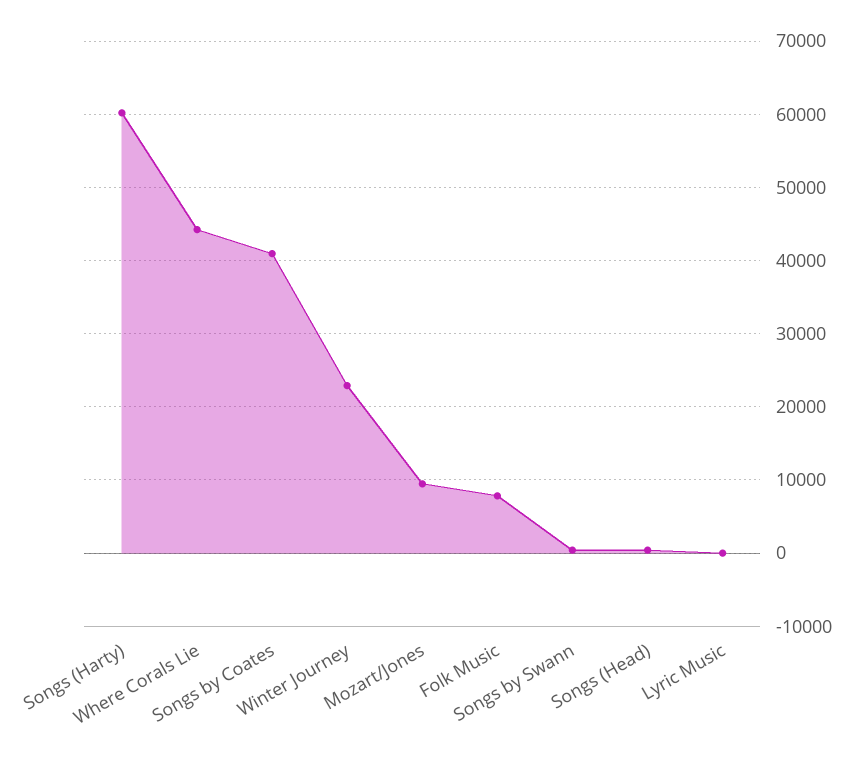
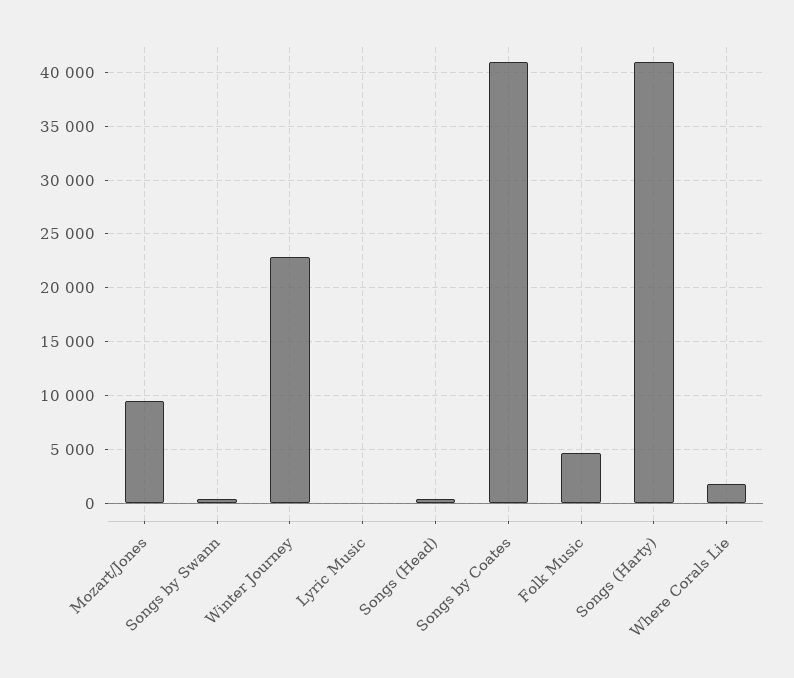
Songs (Harty): 60000 -> 41000
Where Corals Lie: 44000 -> 2000
Folk Music: 8000 -> 5000

